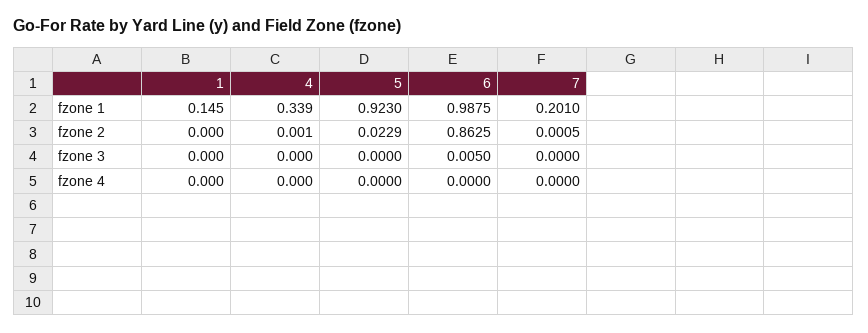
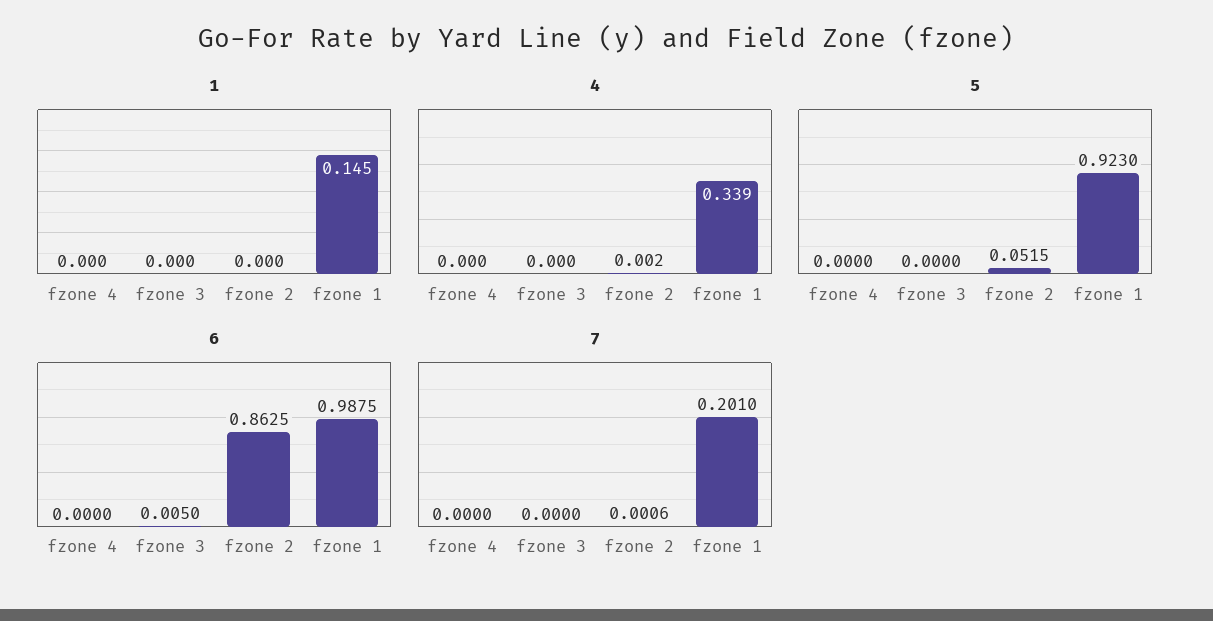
4, fzone 2: 0.001 -> 0.002
5, fzone 2: 0.0229 -> 0.0515
7, fzone 2: 0.0005 -> 0.0006

